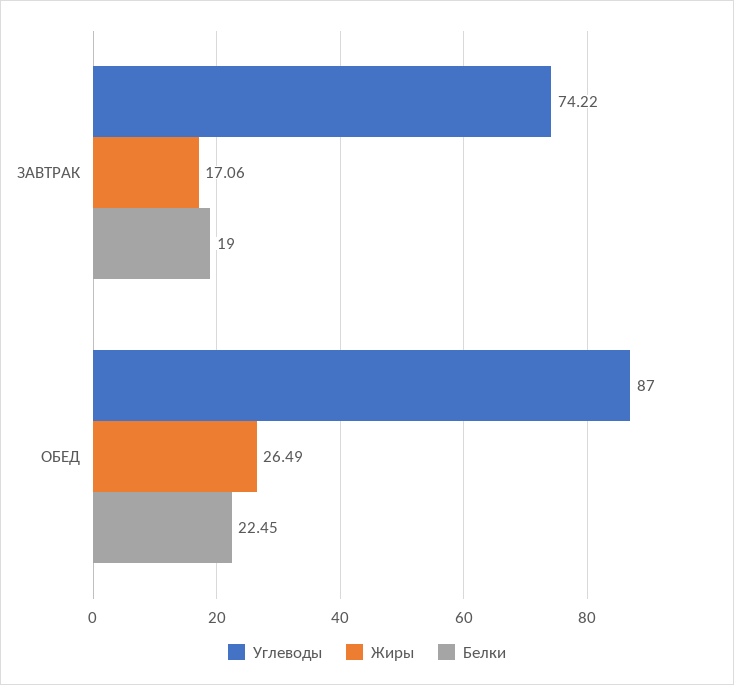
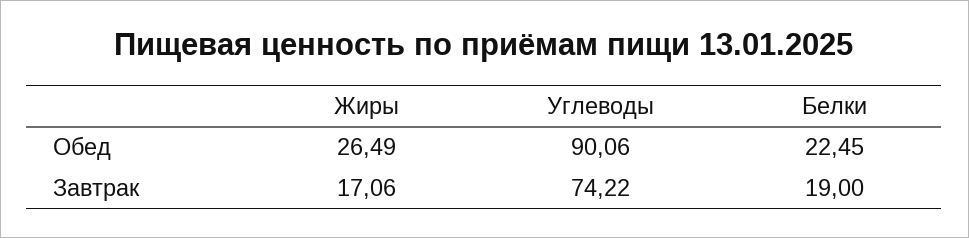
Углеводы, ОБЕД: 87 -> 90.06

